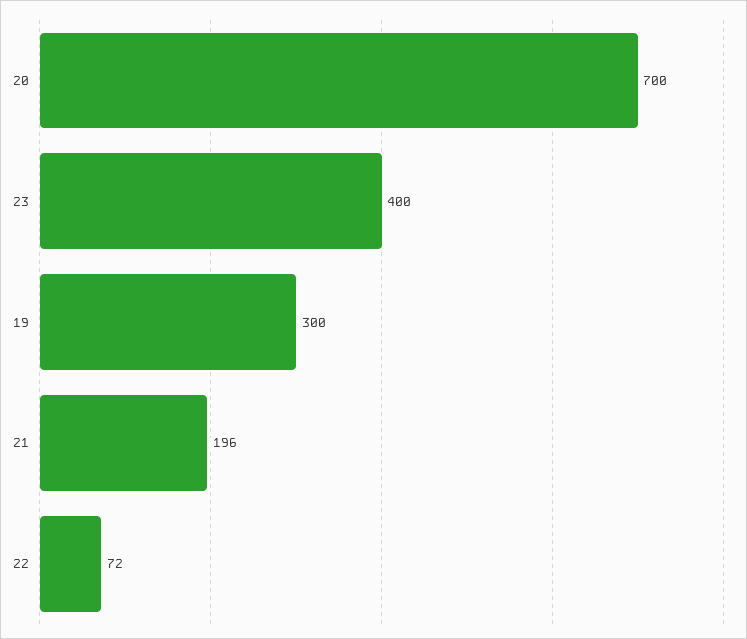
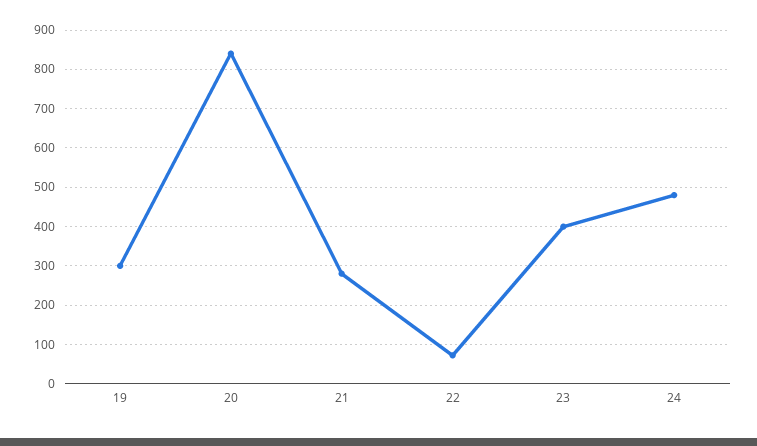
20: 700 -> 840
21: 196 -> 280
24: none -> 480

